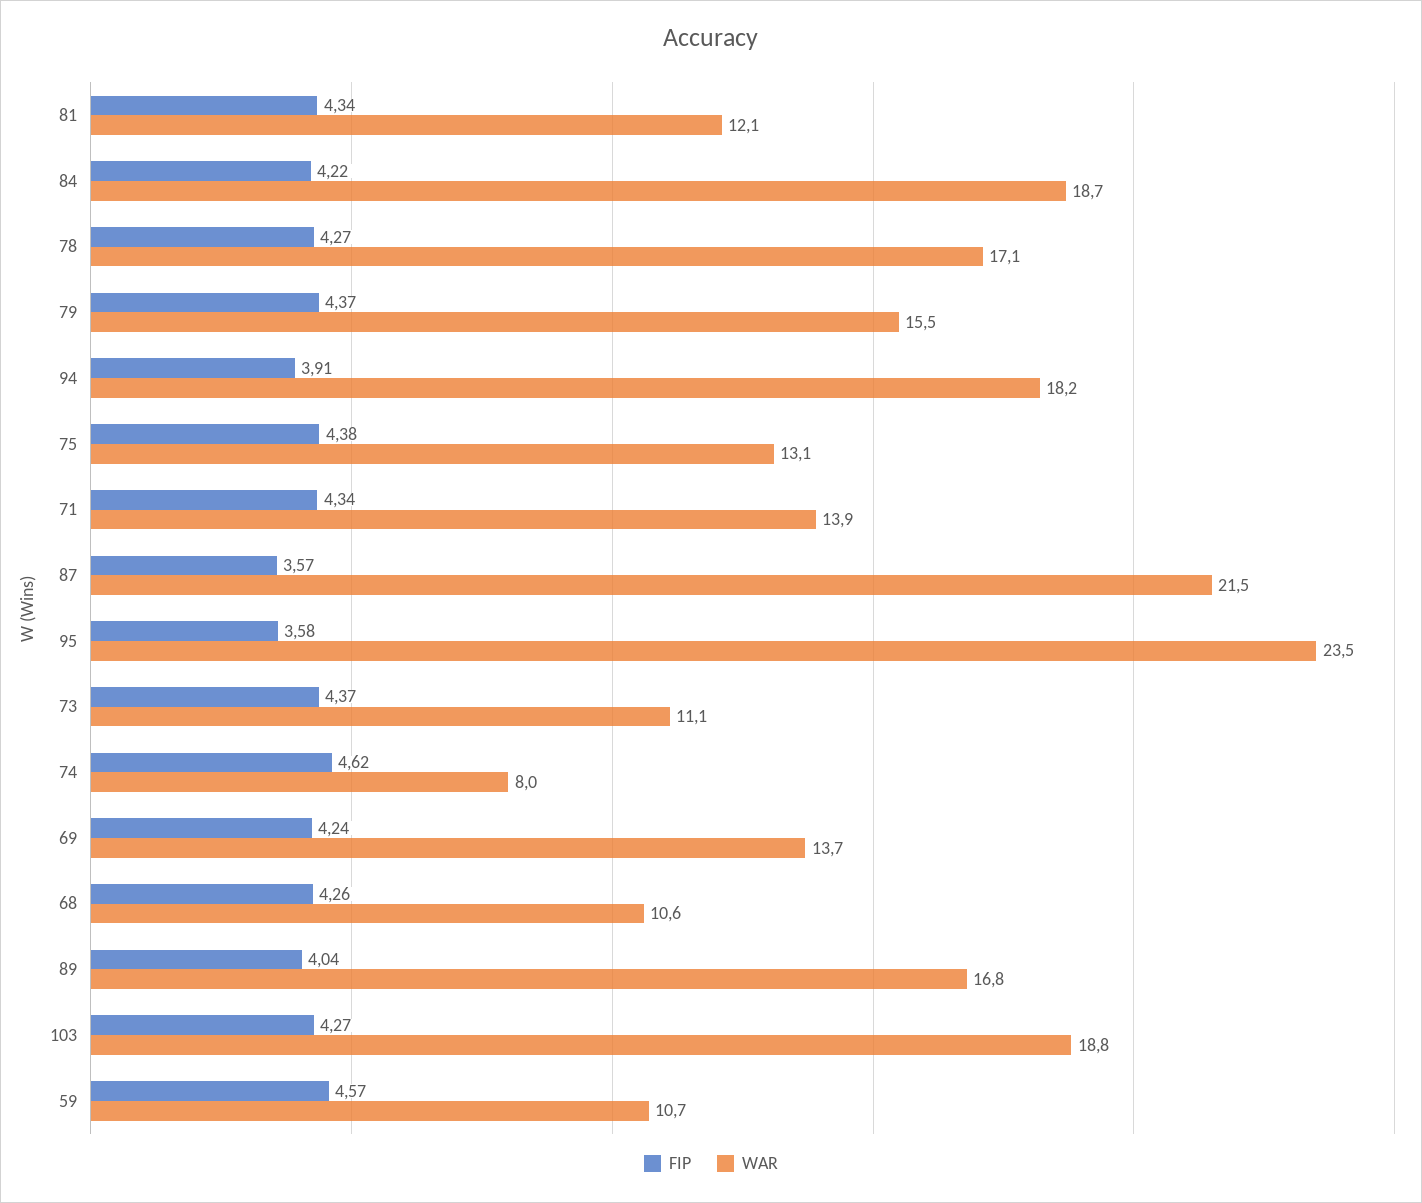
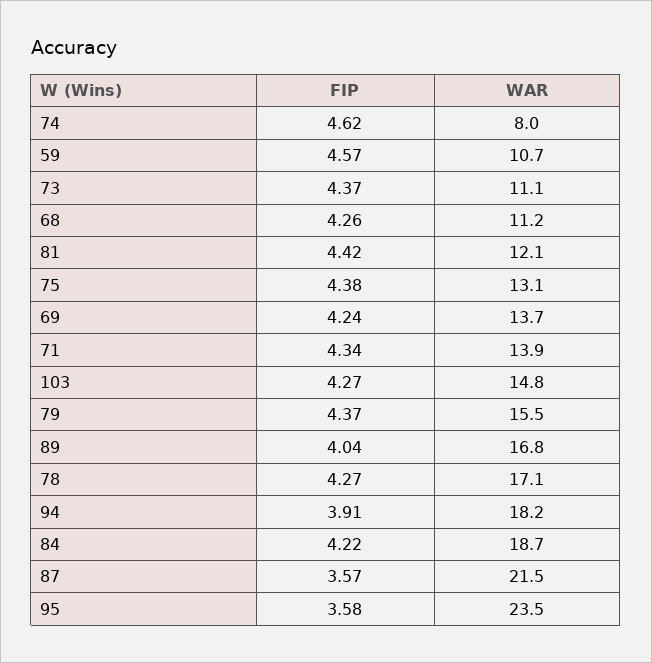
FIP, 81: 4.34 -> 4.42
WAR, 68: 10.6 -> 11.2
WAR, 103: 18.8 -> 14.8

